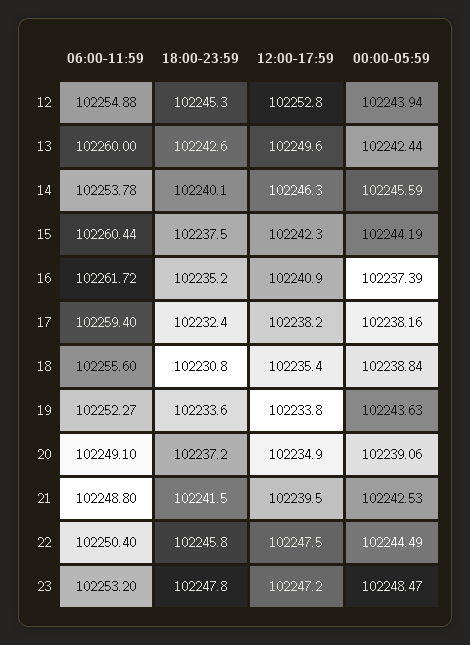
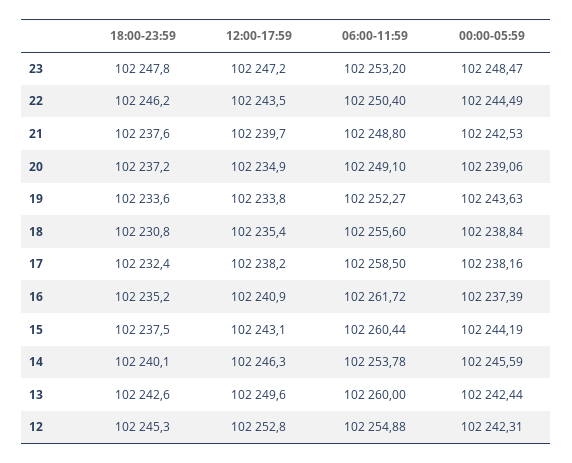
00:00-05:59, 12: 102243.94 -> 102242.31
12:00-17:59, 15: 102242.3 -> 102243.1
06:00-11:59, 17: 102259.4 -> 102258.5
18:00-23:59, 21: 102241.5 -> 102237.6
12:00-17:59, 21: 102239.5 -> 102239.7
18:00-23:59, 22: 102245.8 -> 102246.2
12:00-17:59, 22: 102247.5 -> 102243.5

